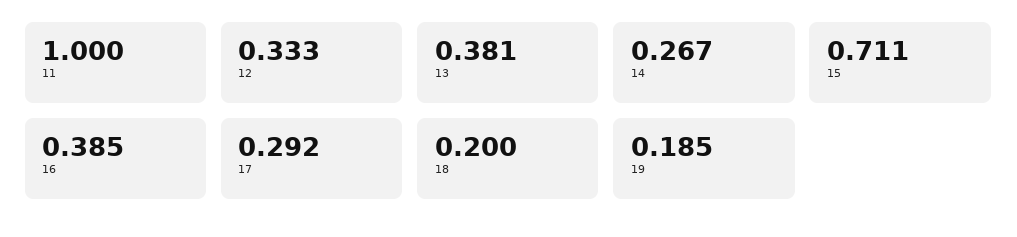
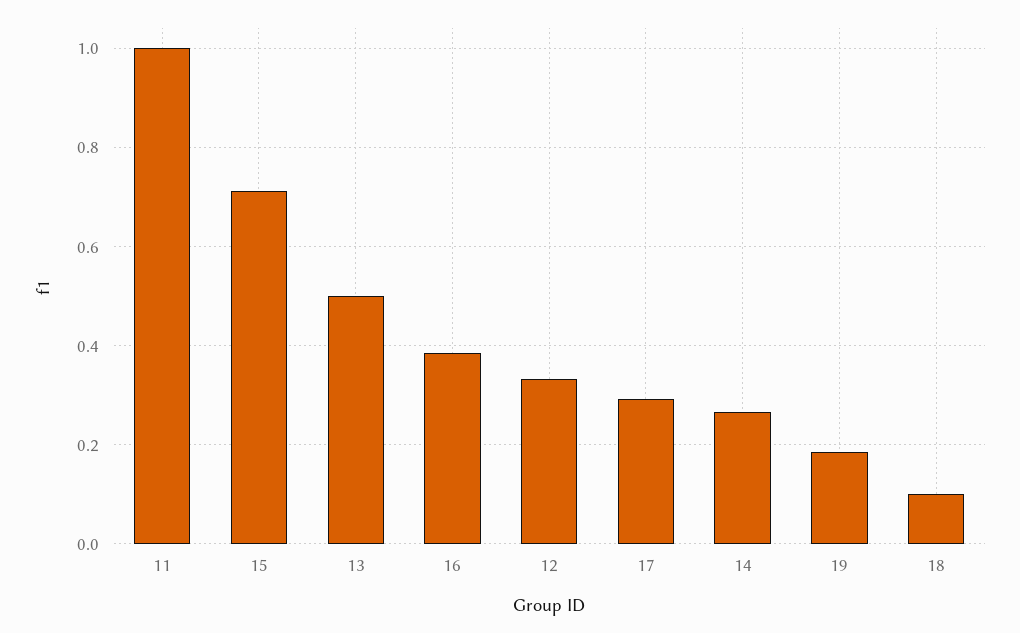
13: 0.381 -> 0.5
18: 0.2 -> 0.1

